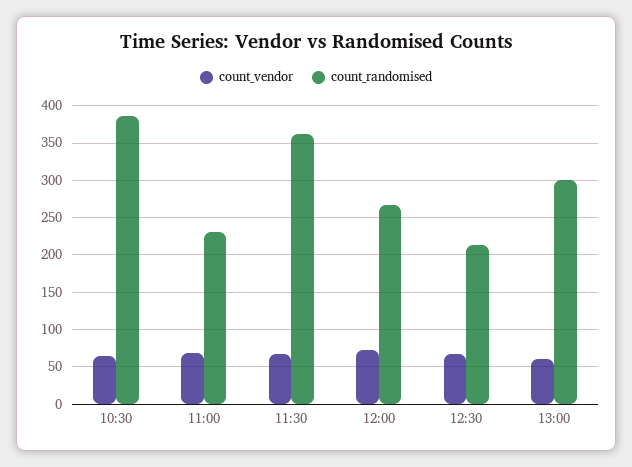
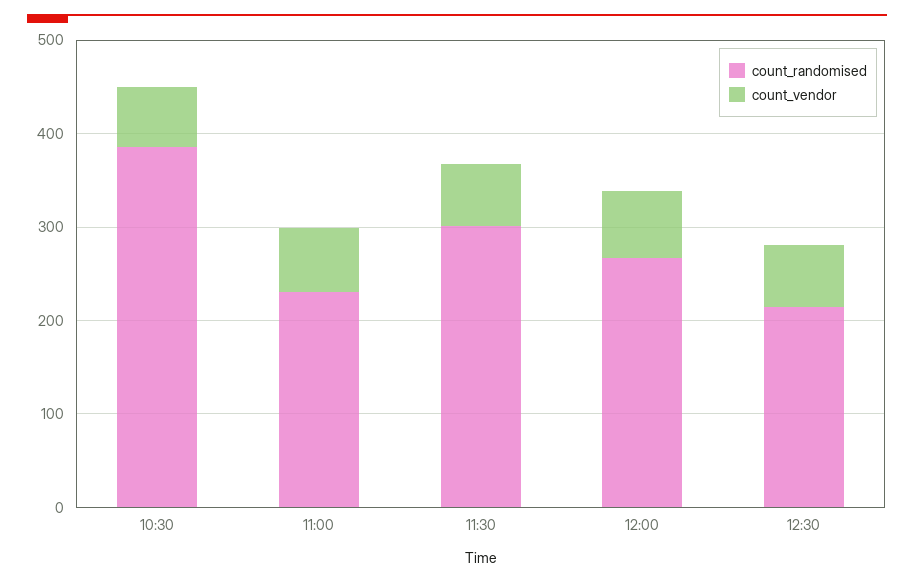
count_randomised, 11:30: 360 -> 300
count_vendor, 13:00: 60 -> none
count_randomised, 13:00: 300 -> none

